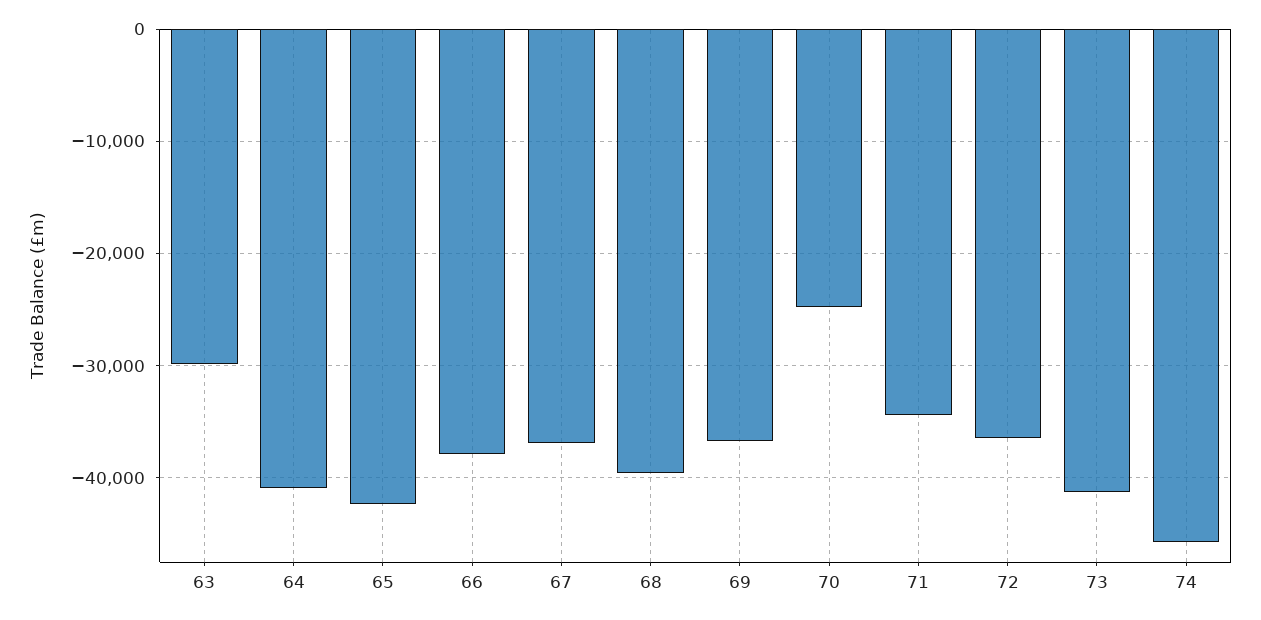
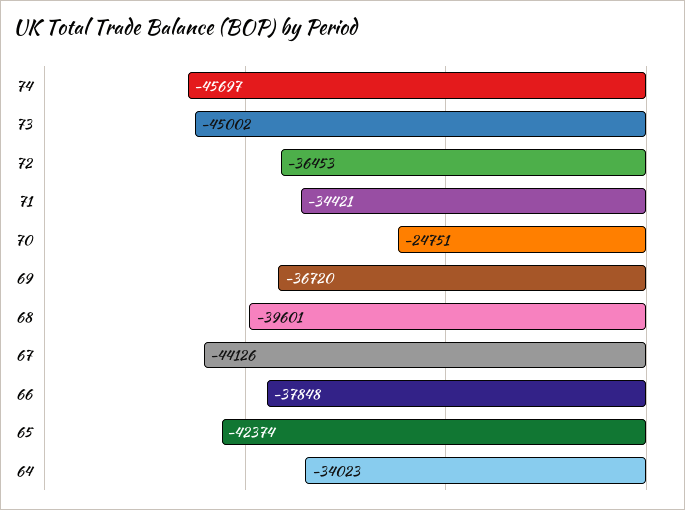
63: -30000 -> none
64: -41000 -> -34023
67: -37000 -> -44126
73: -41000 -> -45002

